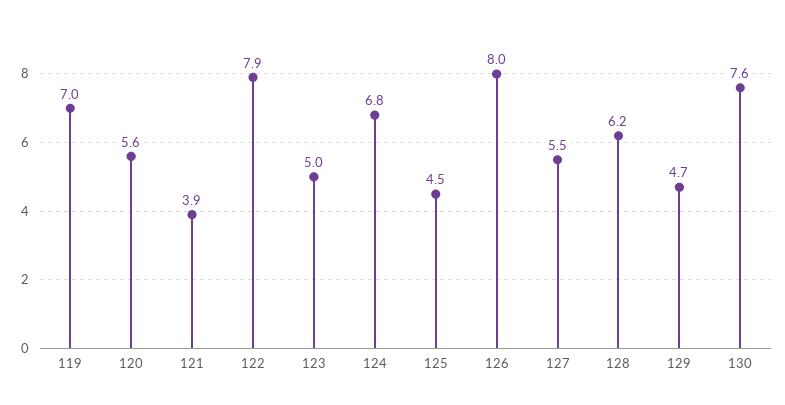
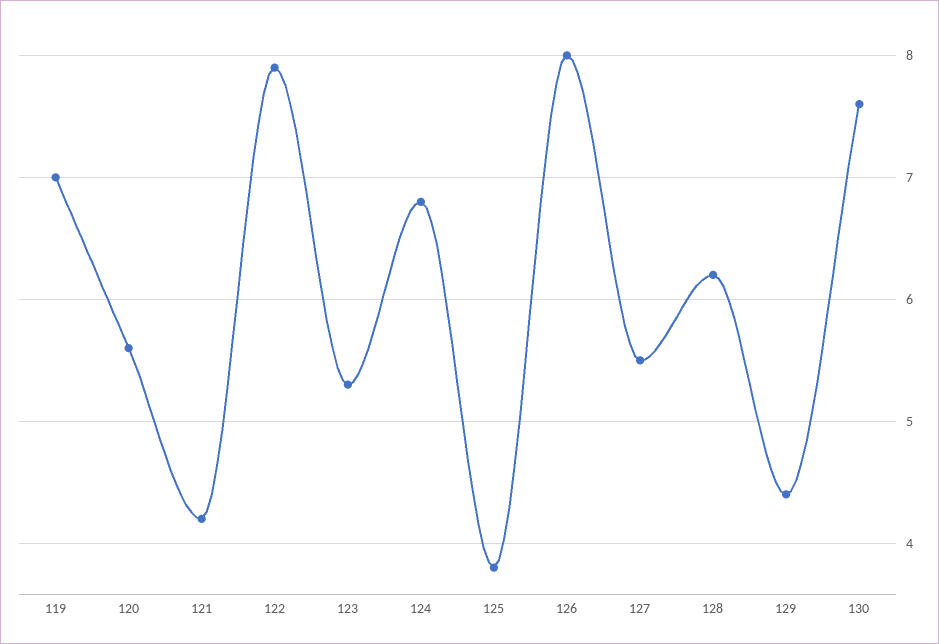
121: 3.9 -> 4.2
123: 5 -> 5.3
125: 4.5 -> 3.8
129: 4.7 -> 4.4

